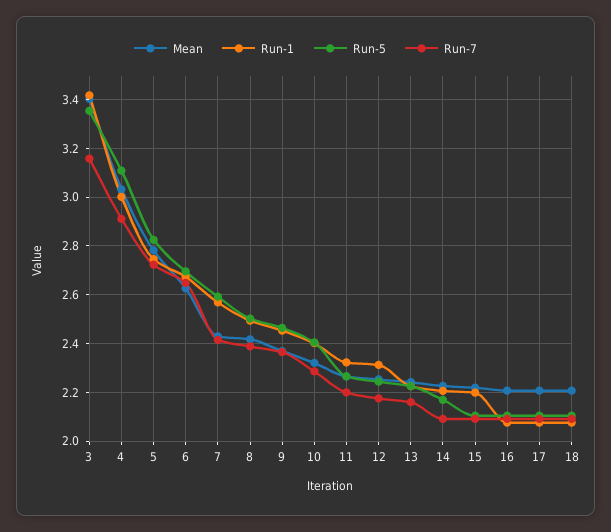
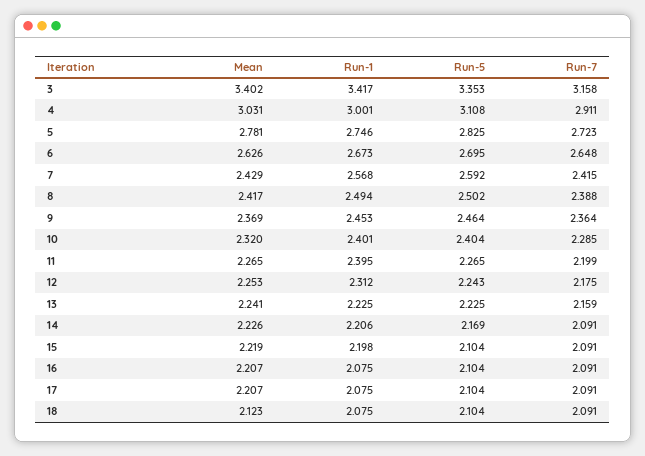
Run-1, 11: 2.325 -> 2.395
Mean, 18: 2.2 -> 2.123

